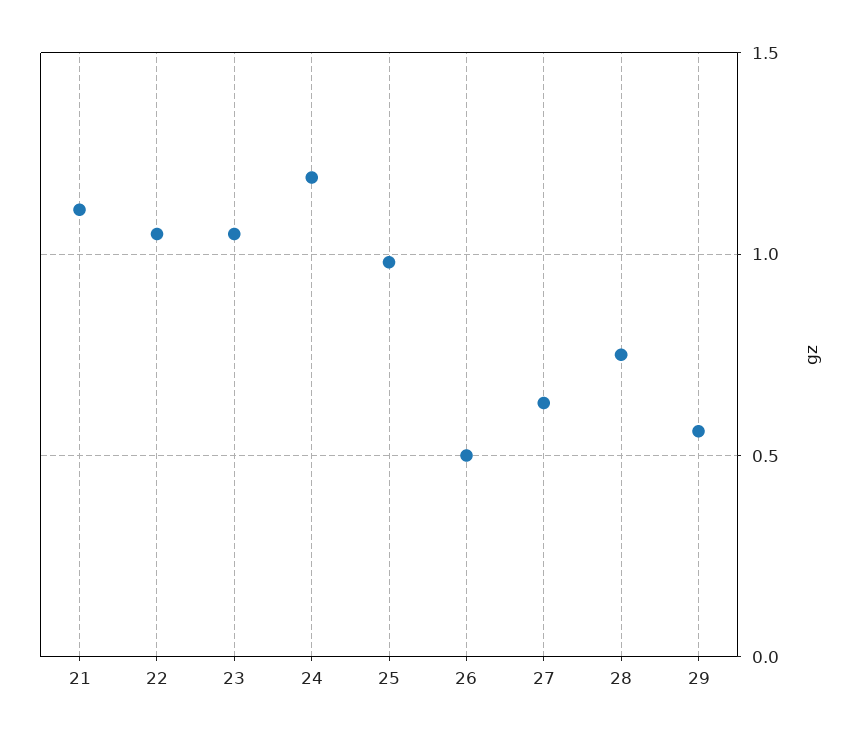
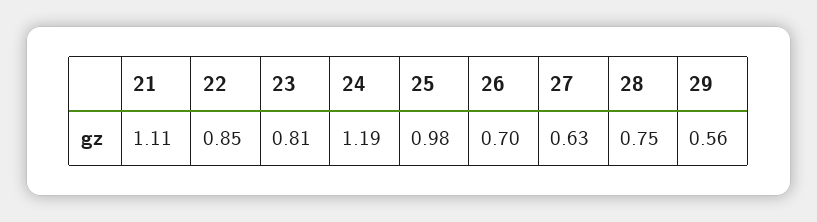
22: 1.05 -> 0.85
23: 1.05 -> 0.81
26: 0.5 -> 0.7

